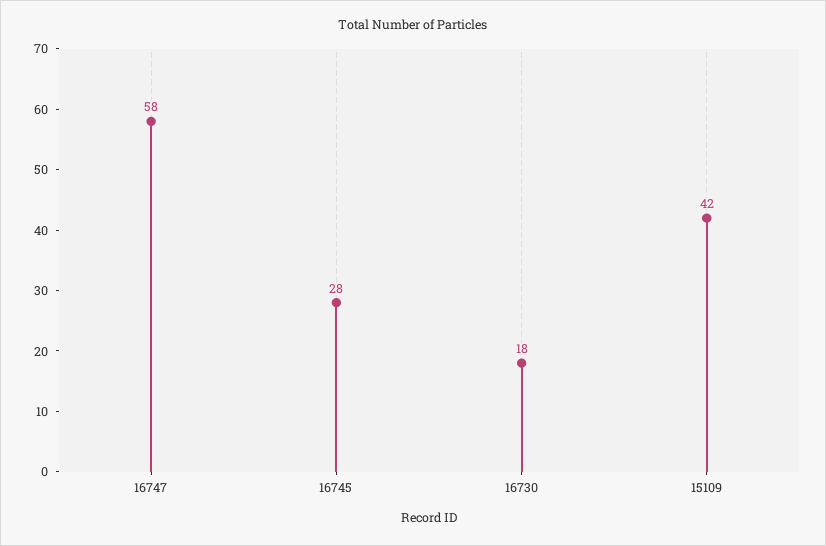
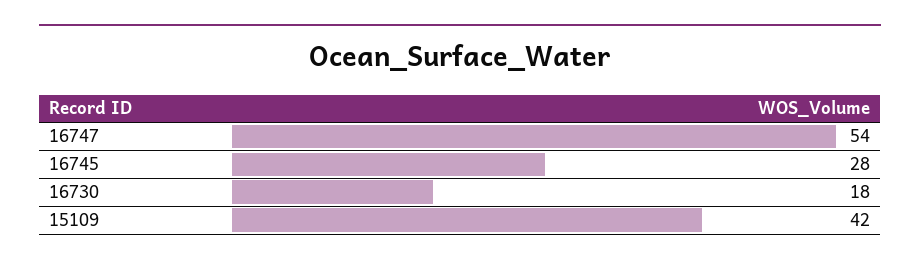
16747: 58 -> 54

